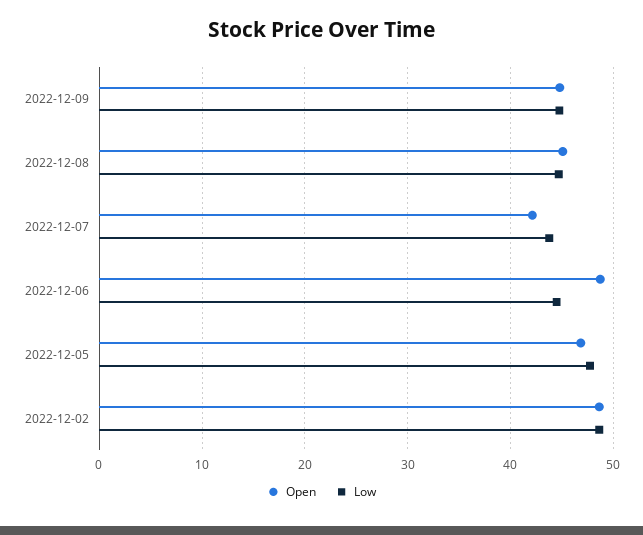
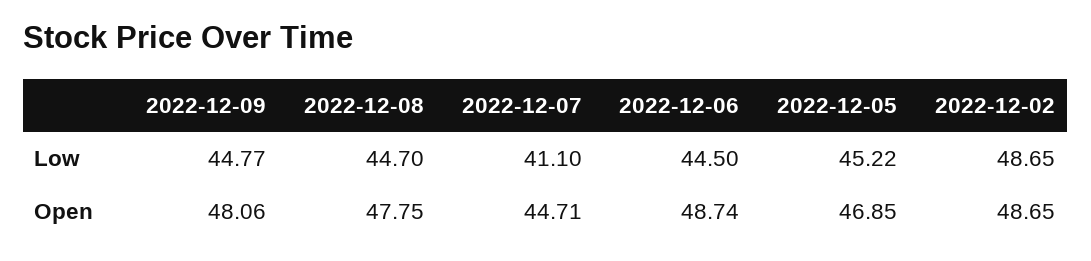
Open, 2022-12-09: 45 -> 48.06
Open, 2022-12-08: 45 -> 47.75
Open, 2022-12-07: 42 -> 44.71
Low, 2022-12-07: 44 -> 41.1
Low, 2022-12-05: 48 -> 45.22

